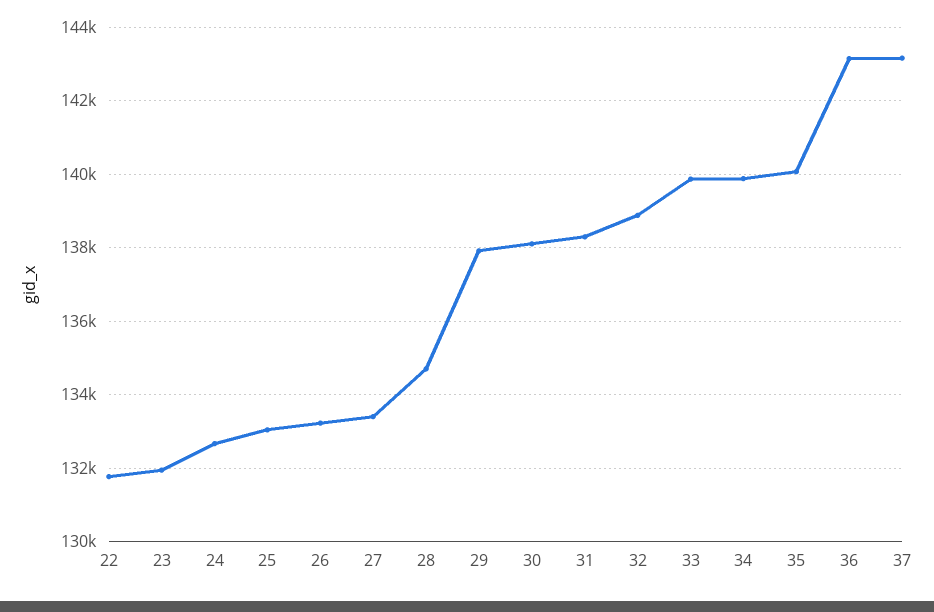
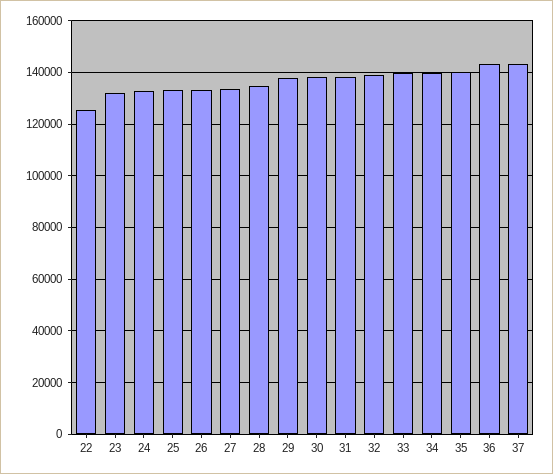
22: 131800 -> 125000

